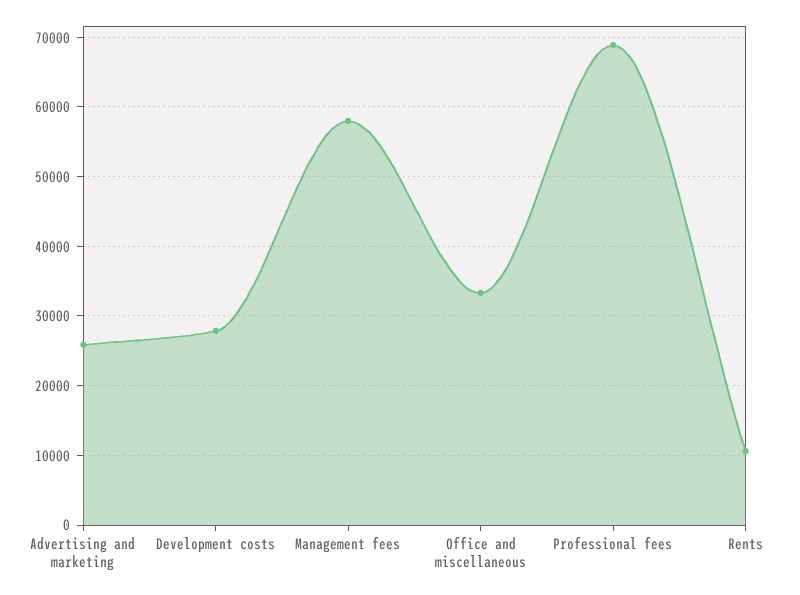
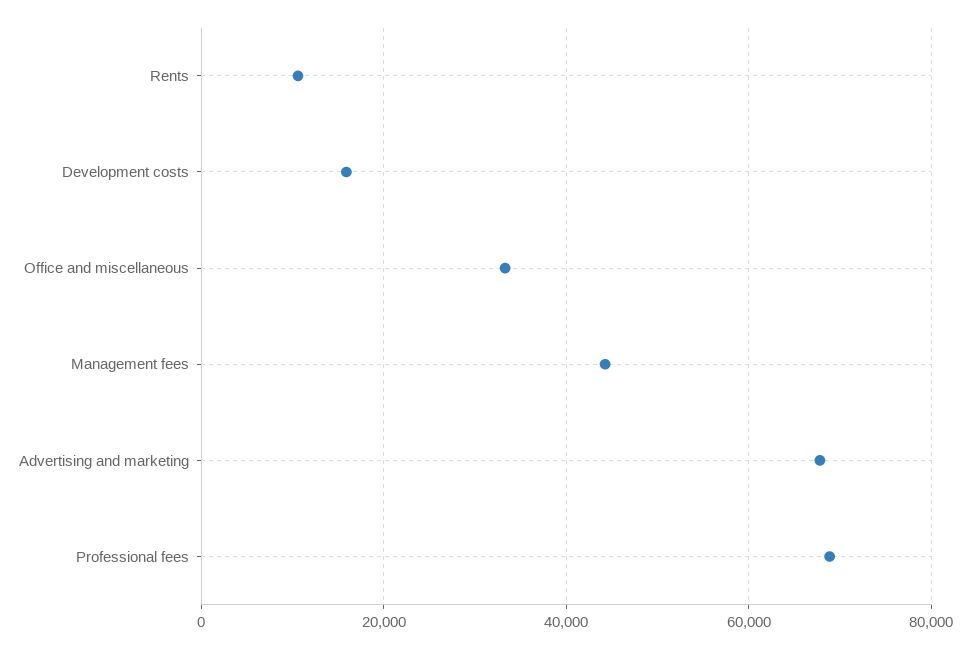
Advertising and marketing: 26000 -> 68000
Development costs: 28000 -> 16000
Management fees: 58000 -> 44000

